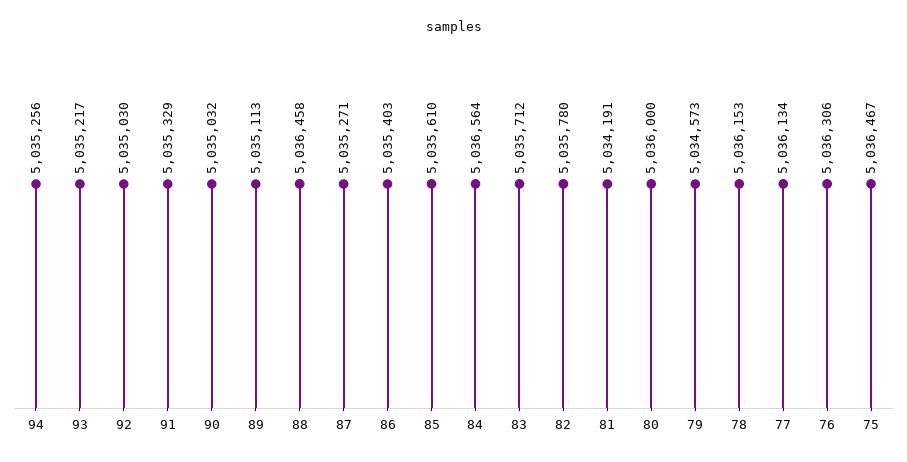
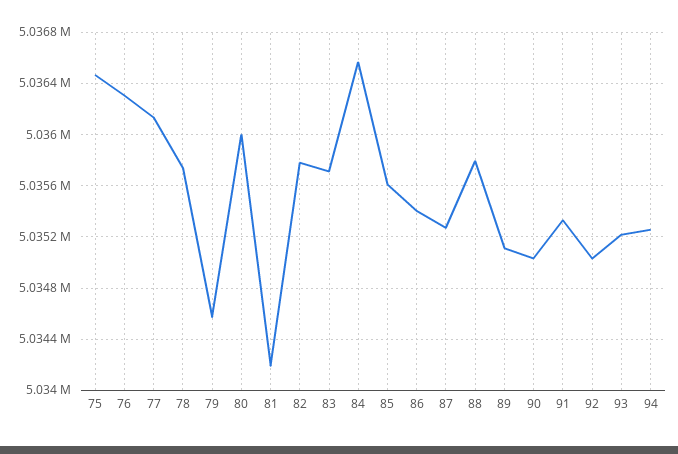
88: 5036458 -> 5035800
78: 5036153 -> 5035750

